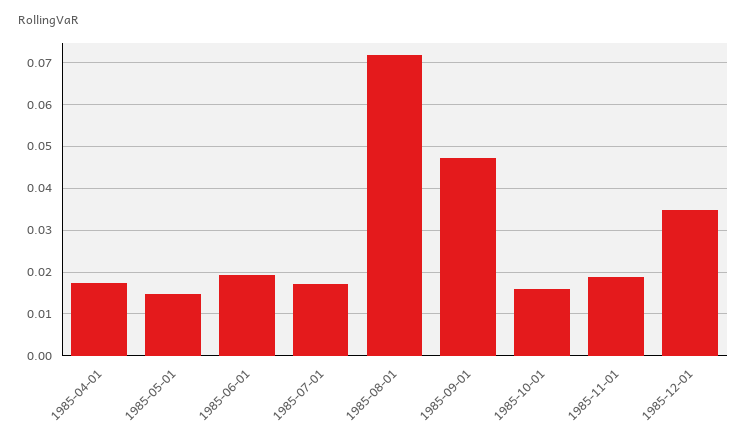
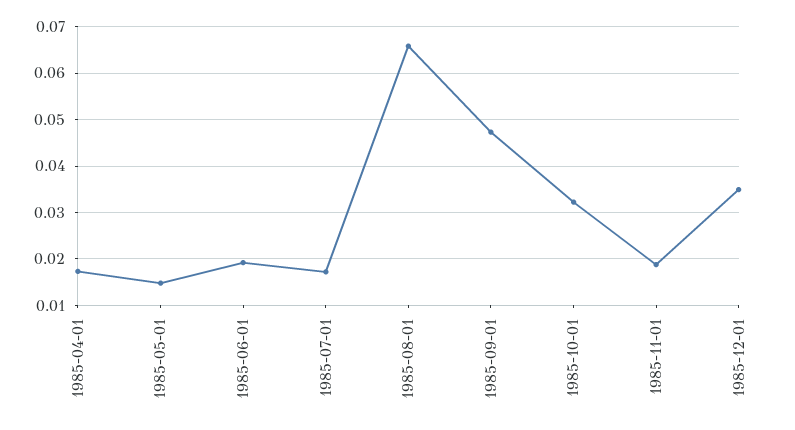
1985-08-01: 0.072 -> 0.066
1985-10-01: 0.016 -> 0.032

